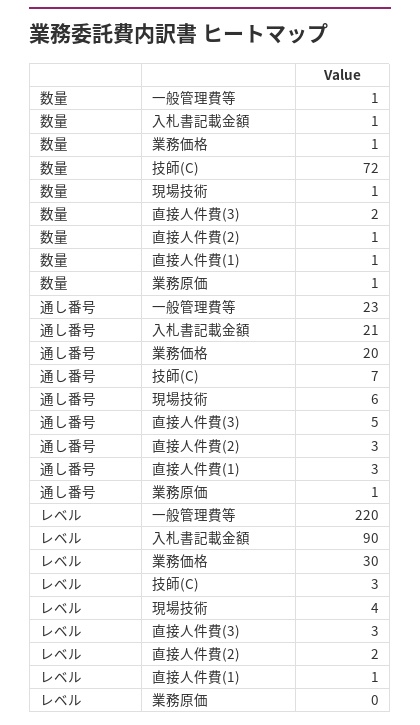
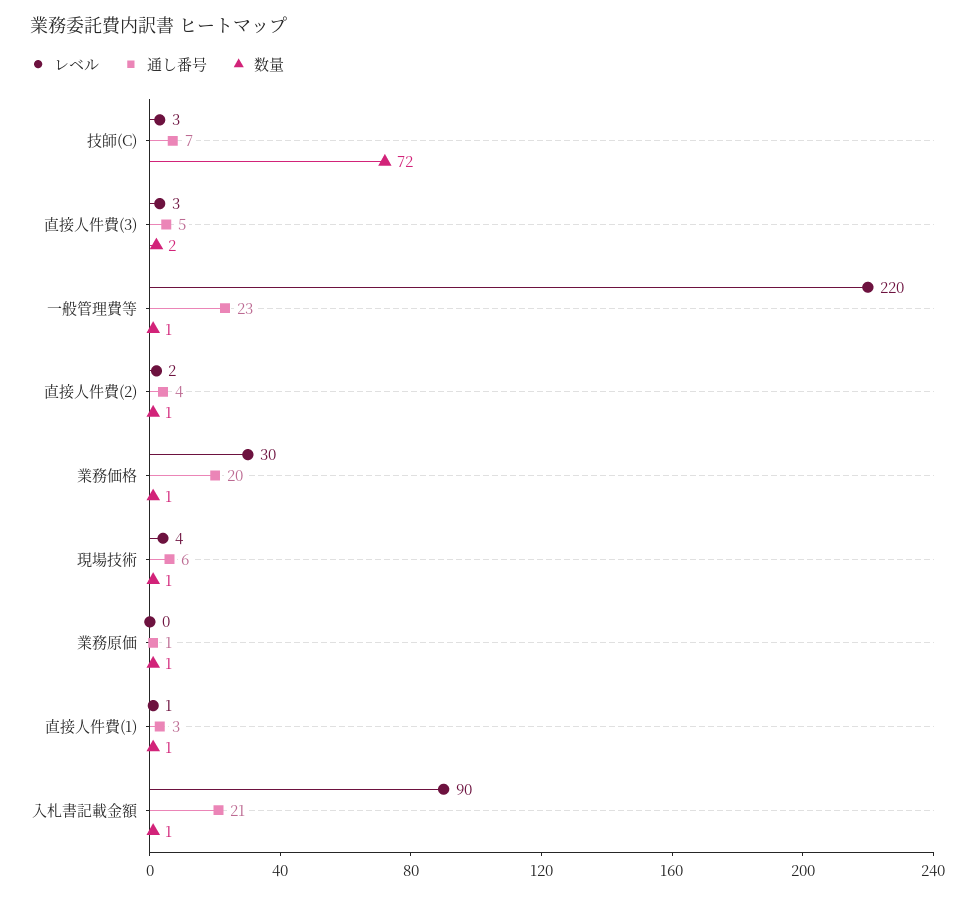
通し番号, 直接人件費(2): 3 -> 4

